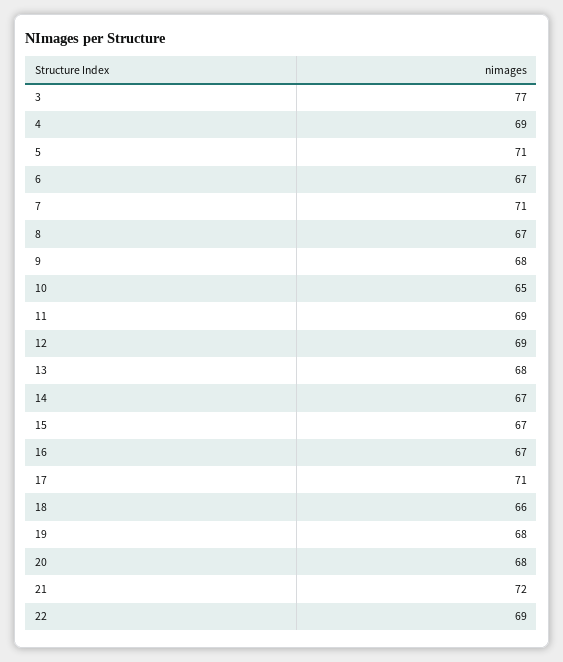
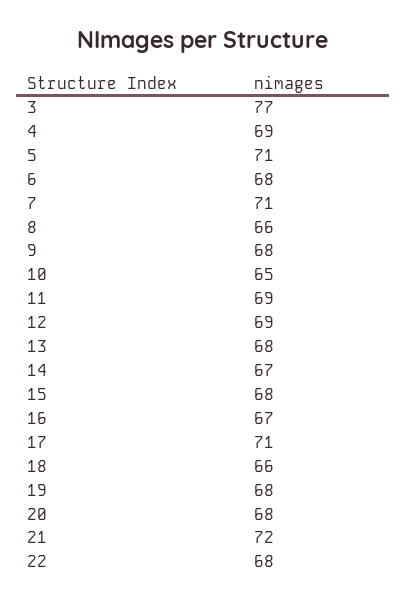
6: 67 -> 68
8: 67 -> 66
15: 67 -> 68
22: 69 -> 68

